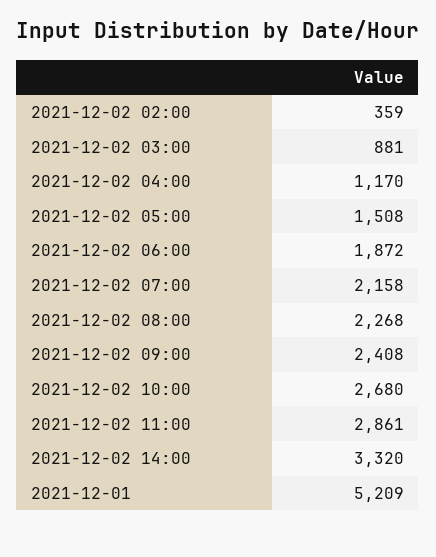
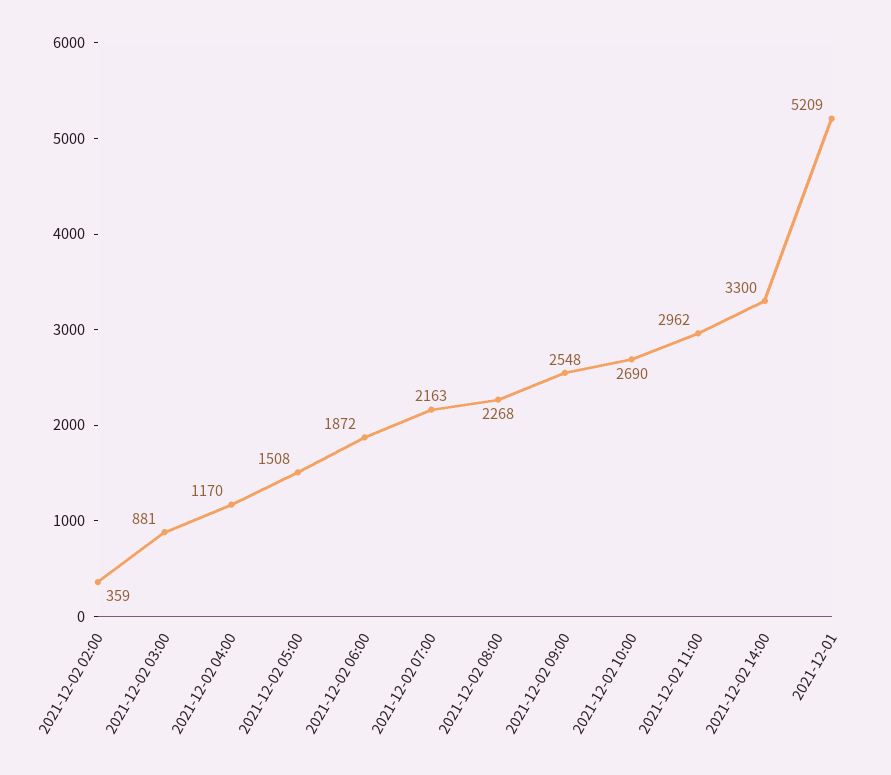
2021-12-02 07:00: 2158 -> 2163
2021-12-02 09:00: 2408 -> 2548
2021-12-02 10:00: 2680 -> 2690
2021-12-02 11:00: 2861 -> 2962
2021-12-02 14:00: 3320 -> 3300

